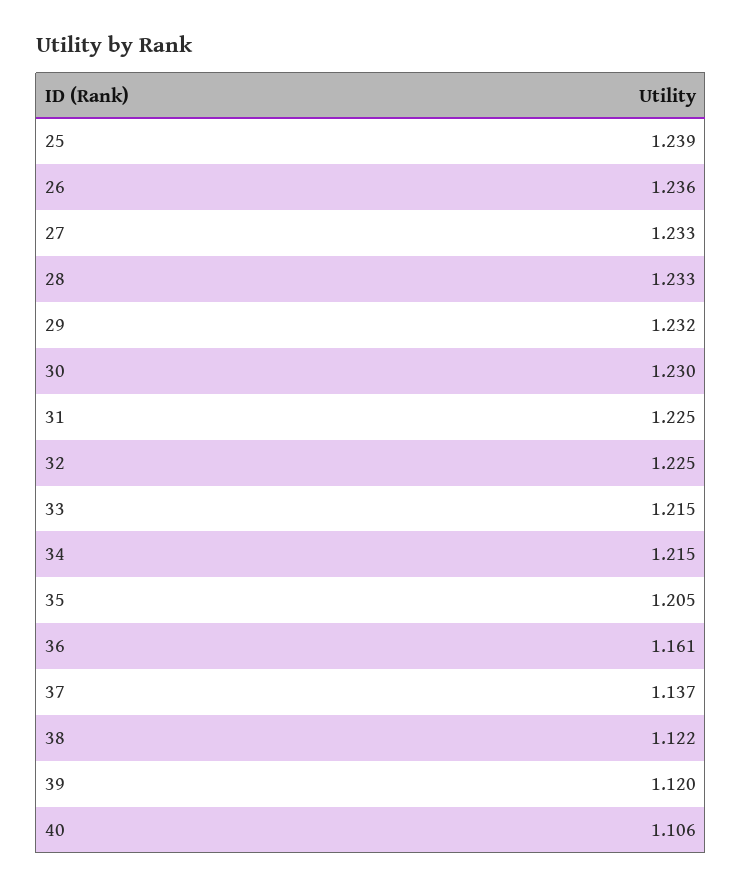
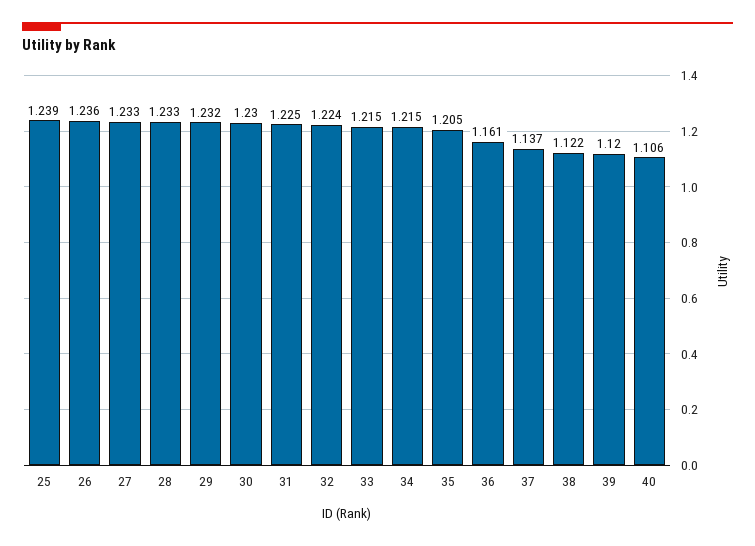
32: 1.225 -> 1.224

